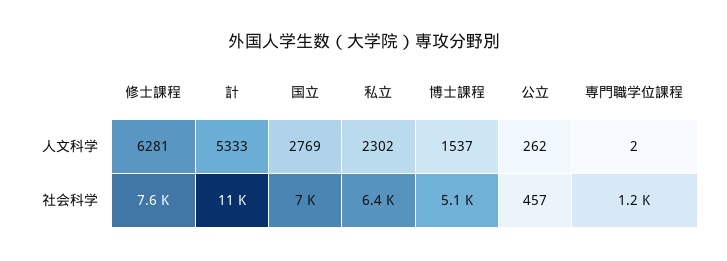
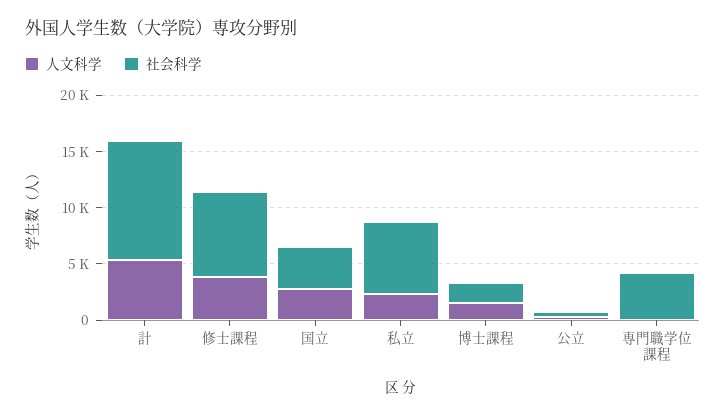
人文科学, 修士課程: 6281 -> 4000
社会科学, 国立: 7000 -> 4000
社会科学, 博士課程: 5100 -> 2000
社会科学, 専門職学位課程: 1200 -> 4000

